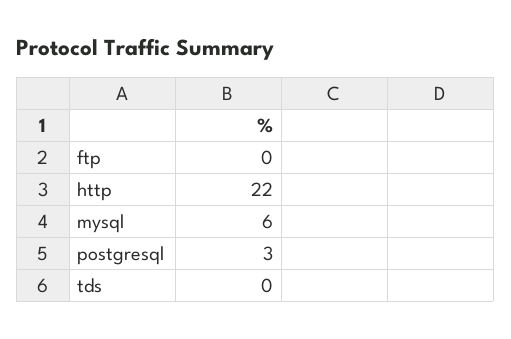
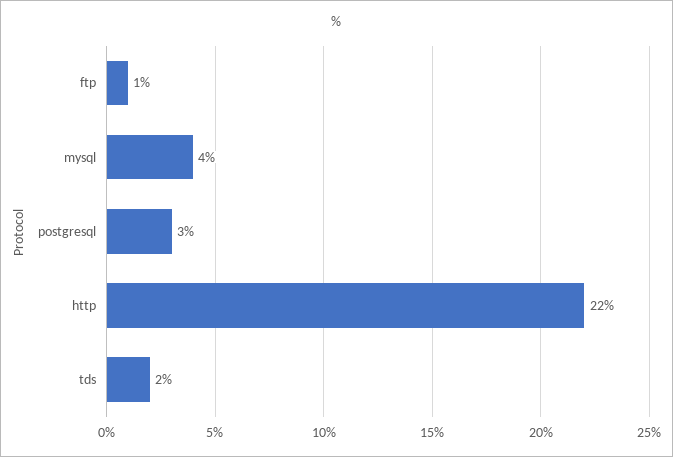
ftp: 0 -> 1
mysql: 6 -> 4
tds: 0 -> 2

